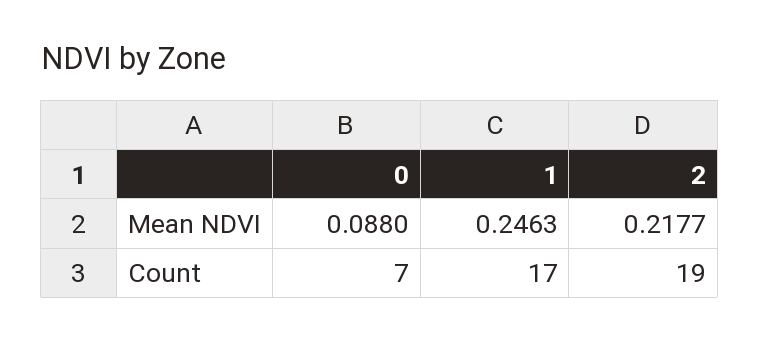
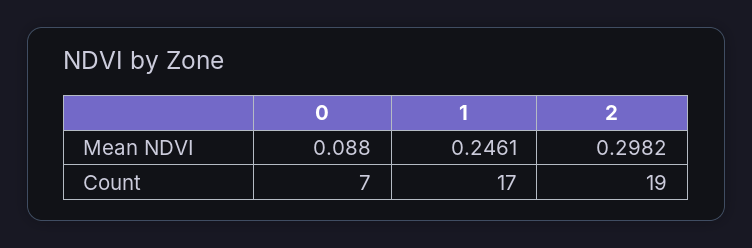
1, Mean NDVI: 0.2463 -> 0.2461
2, Mean NDVI: 0.2177 -> 0.2982

